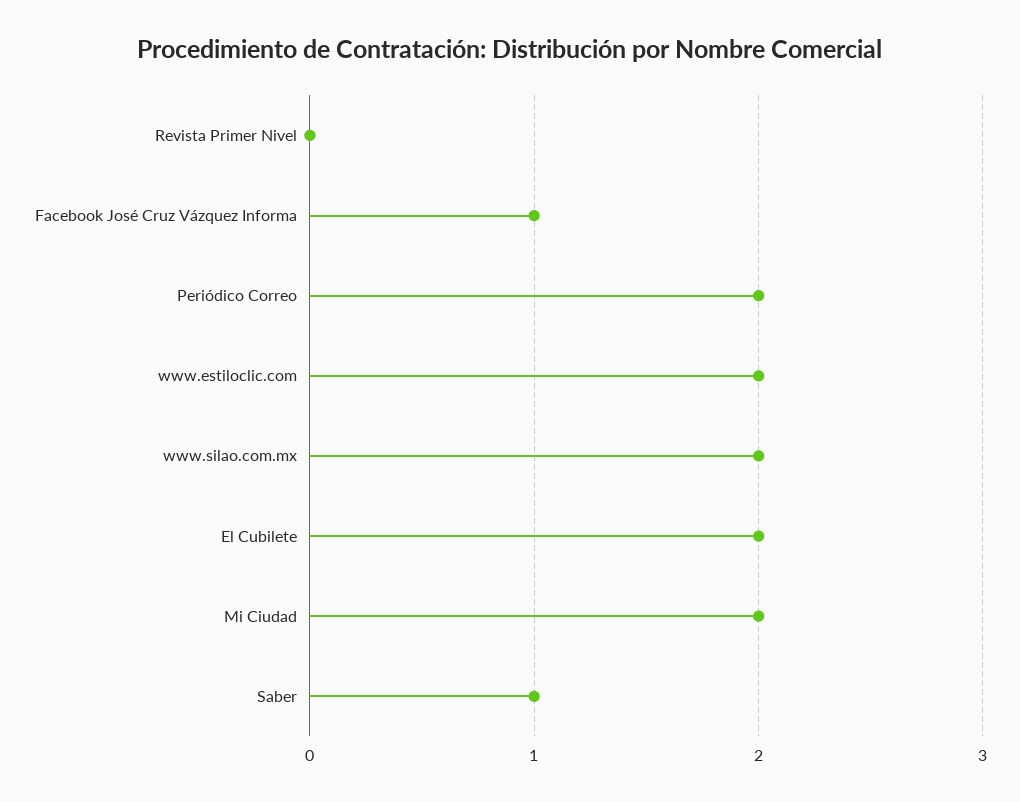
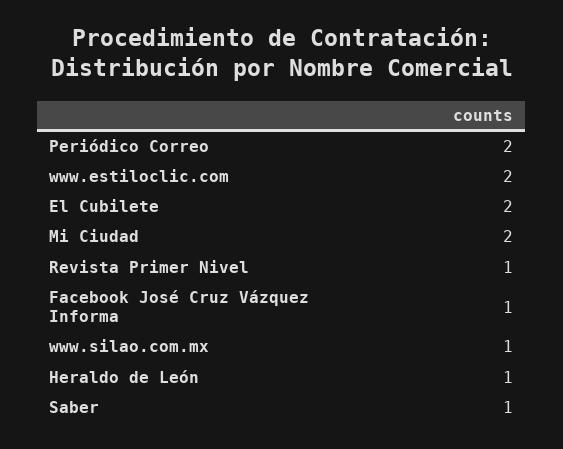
Revista Primer Nivel: 0 -> 1
www.silao.com.mx: 2 -> 1
Heraldo de León: none -> 1

